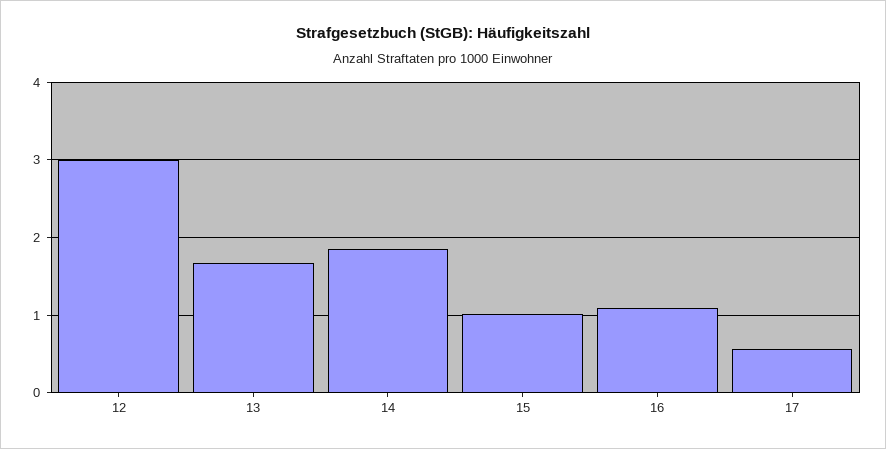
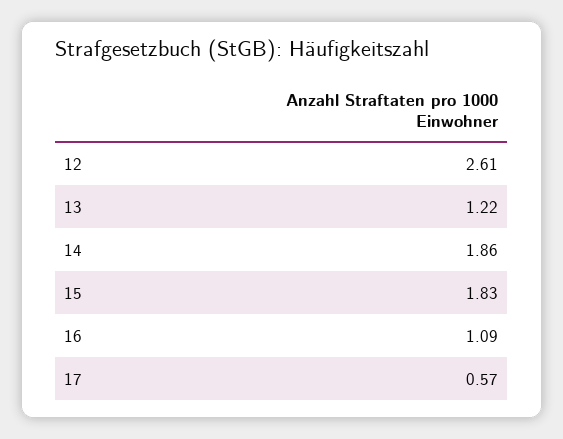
12: 3 -> 2.61
13: 1.7 -> 1.22
15: 1 -> 1.83

